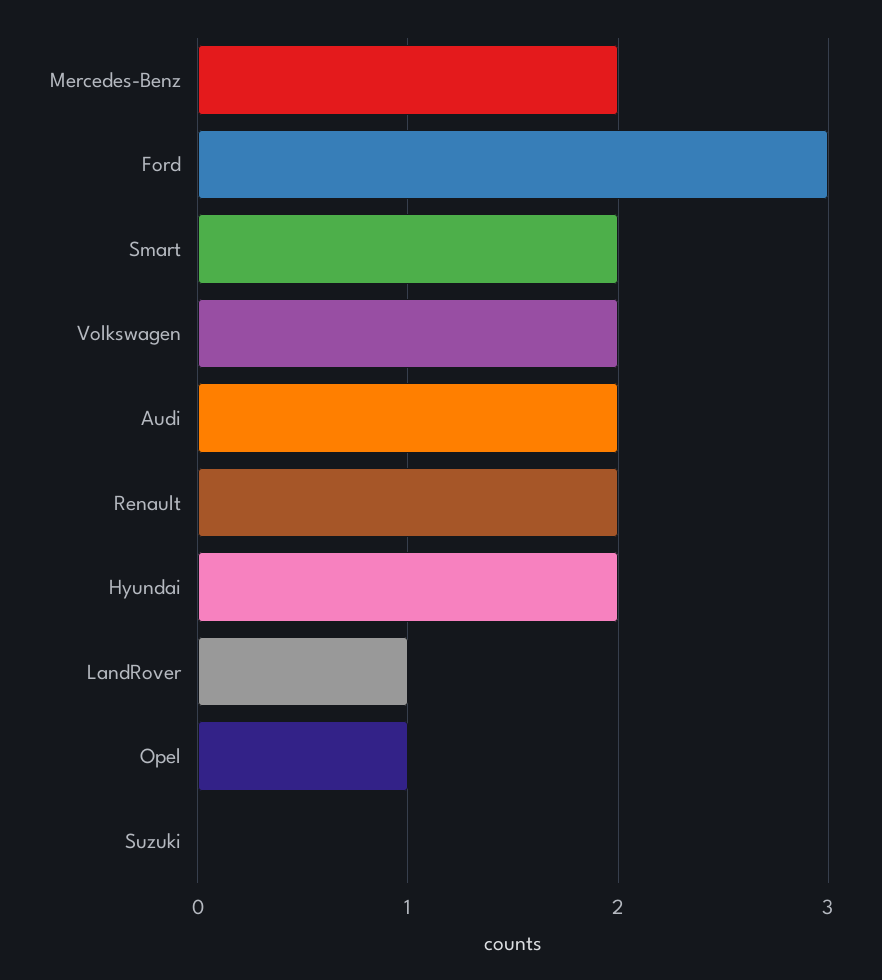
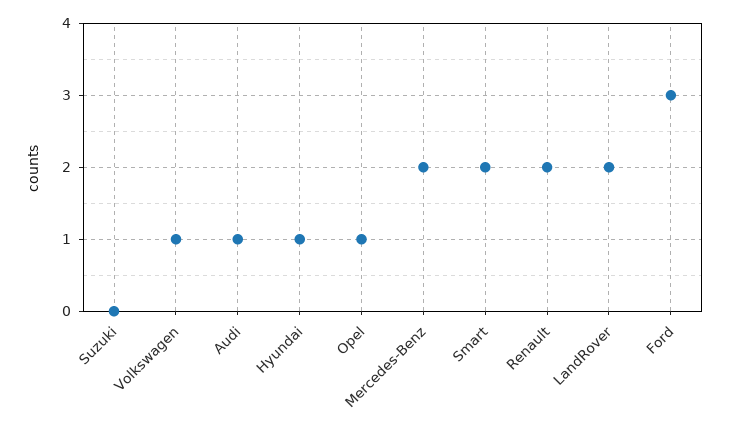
Volkswagen: 2 -> 1
Audi: 2 -> 1
Hyundai: 2 -> 1
LandRover: 1 -> 2

